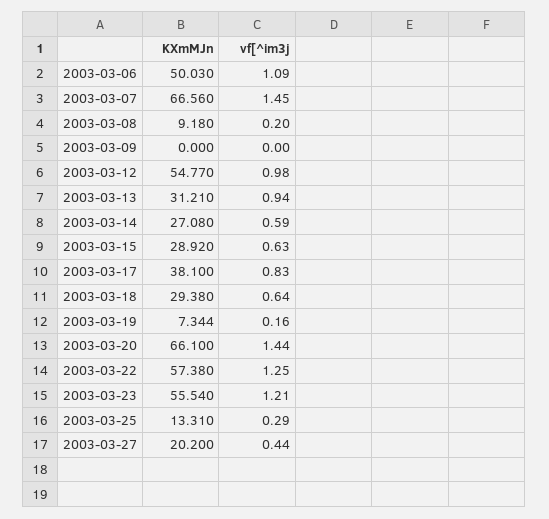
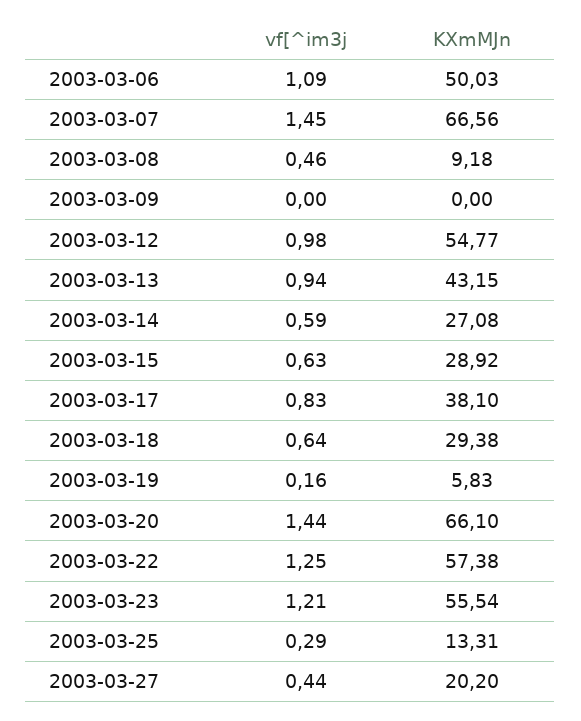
vf[^im3j, 2003-03-08: 0.2 -> 0.46
KXmMJn, 2003-03-13: 31.21 -> 43.15
KXmMJn, 2003-03-19: 7.344 -> 5.83

